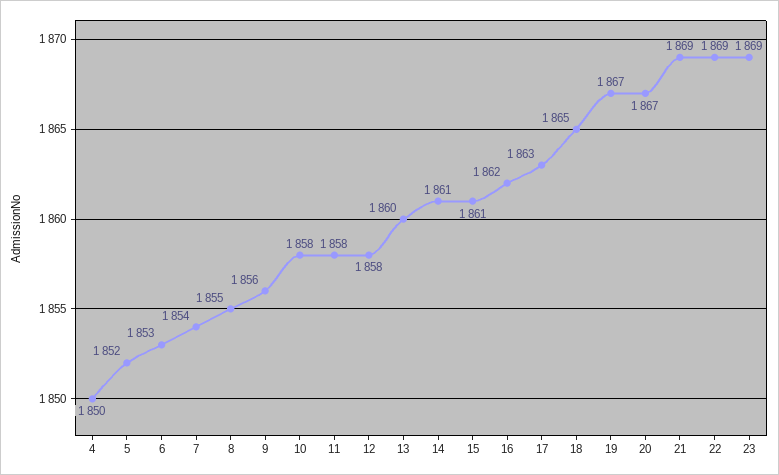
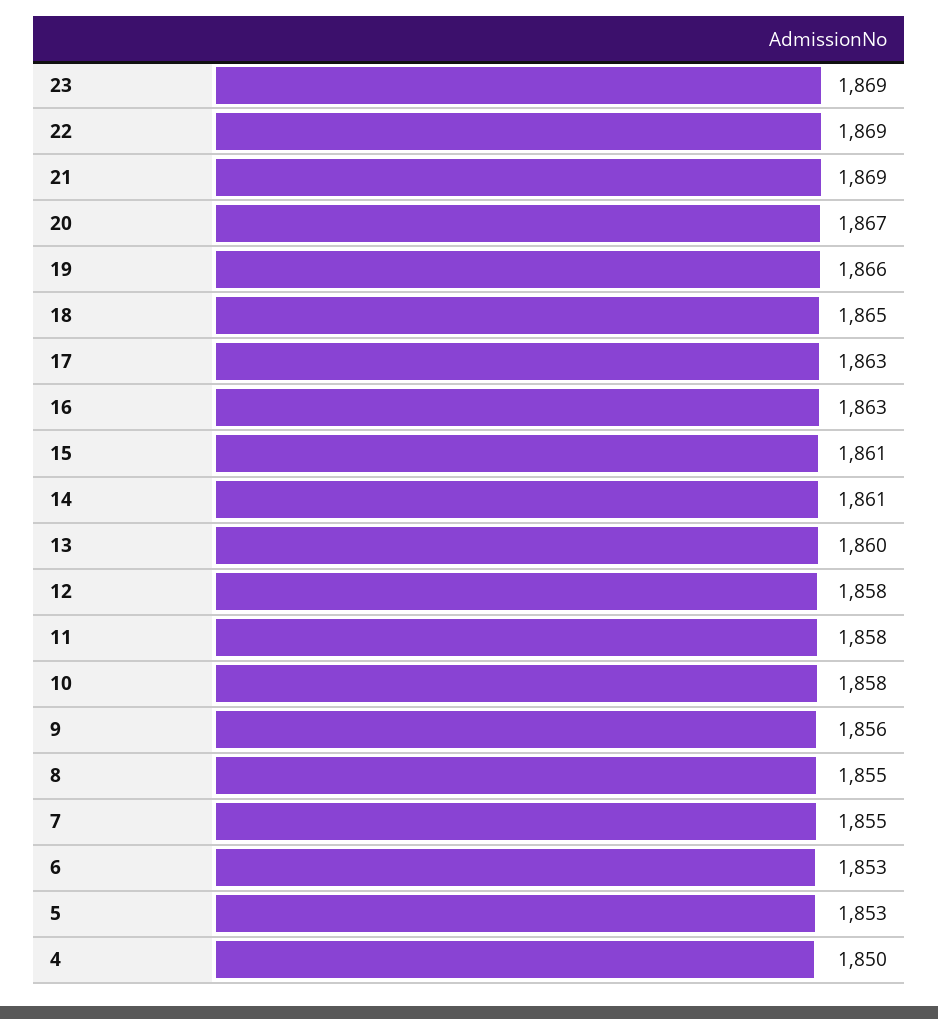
5: 1852 -> 1853
7: 1854 -> 1855
16: 1862 -> 1863
19: 1867 -> 1866

